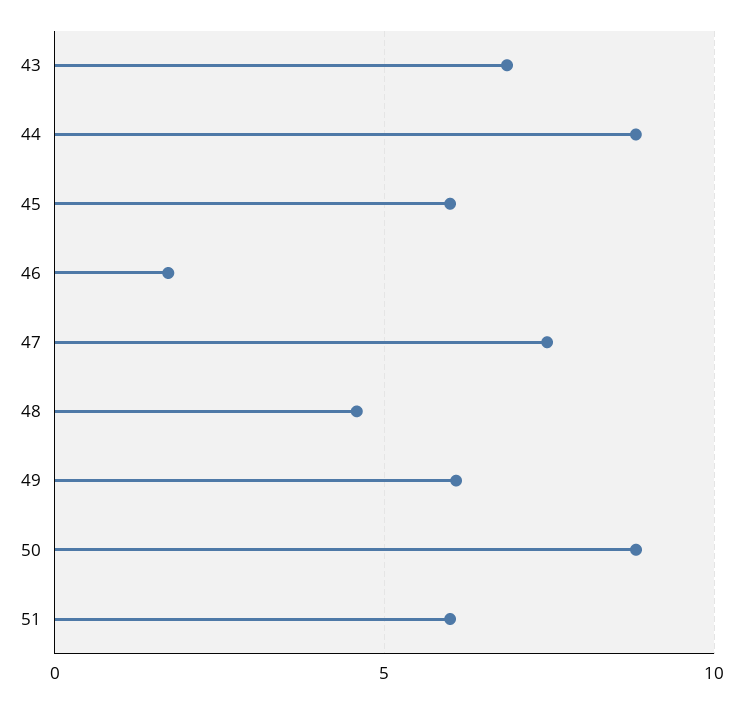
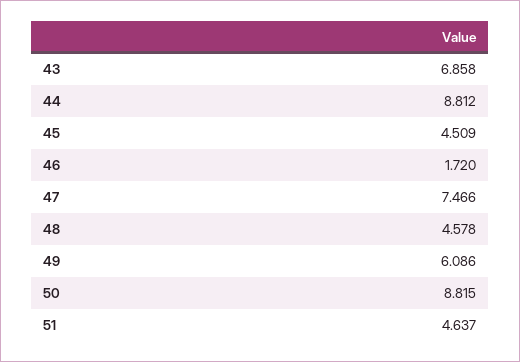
45: 6 -> 4.509
51: 6 -> 4.637

